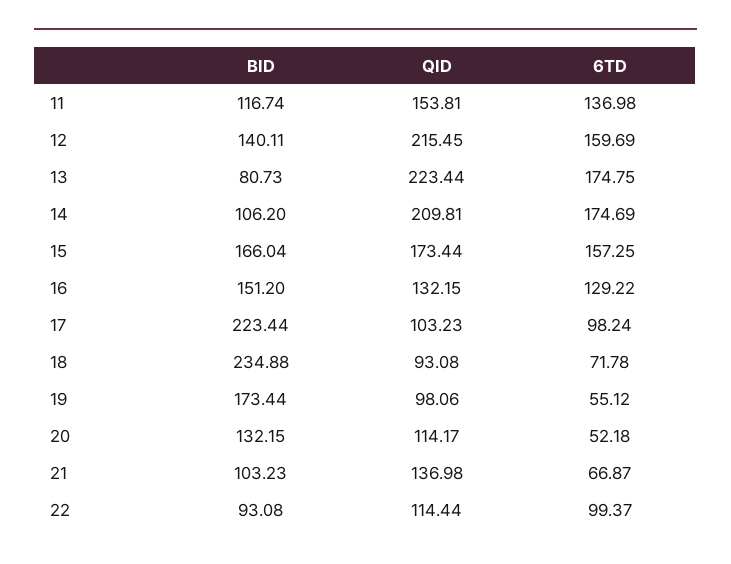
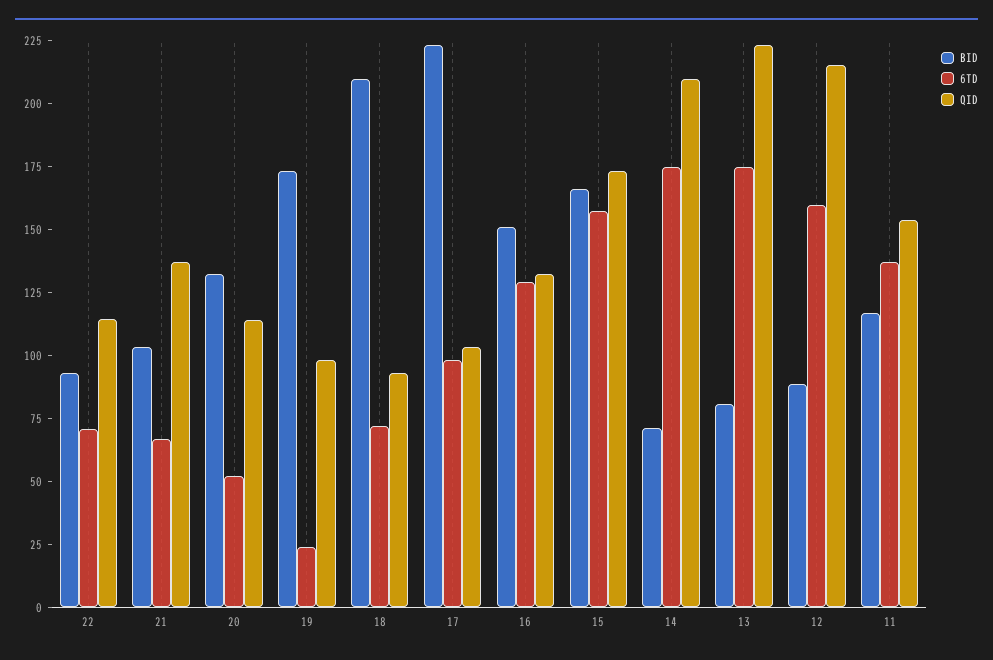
BID, 12: 140.11 -> 90
BID, 14: 106.2 -> 70
BID, 18: 234.88 -> 210
6TD, 19: 55.12 -> 25
6TD, 22: 99.37 -> 70

